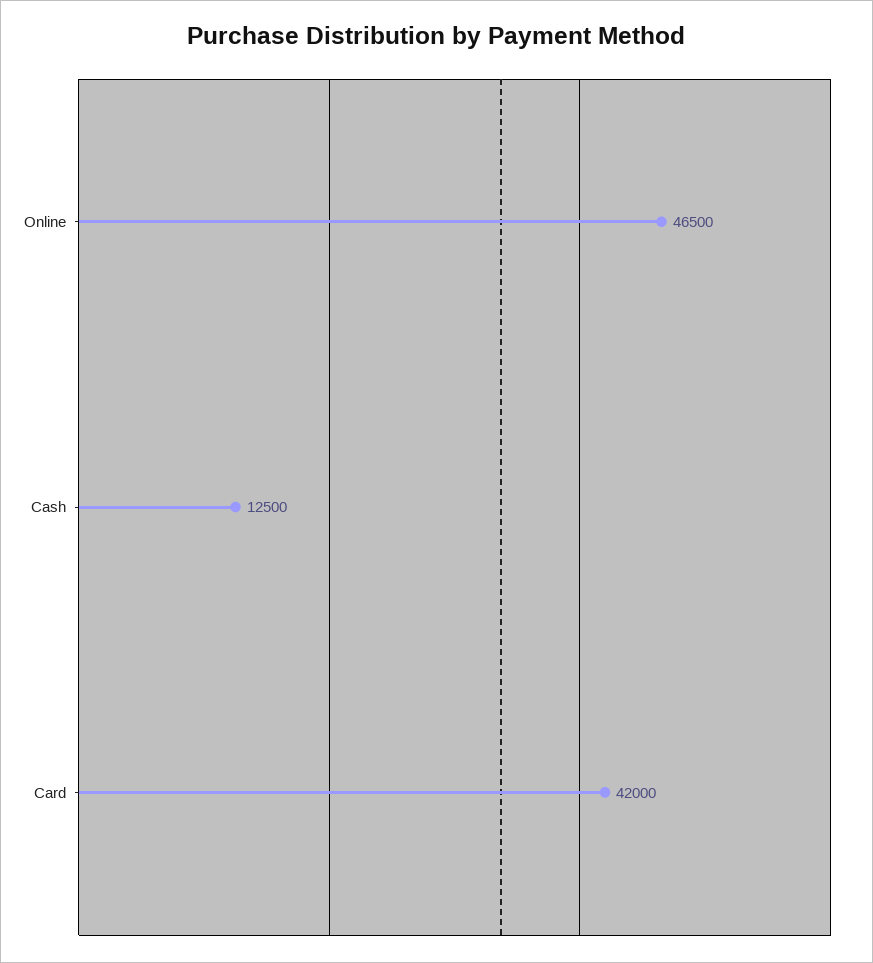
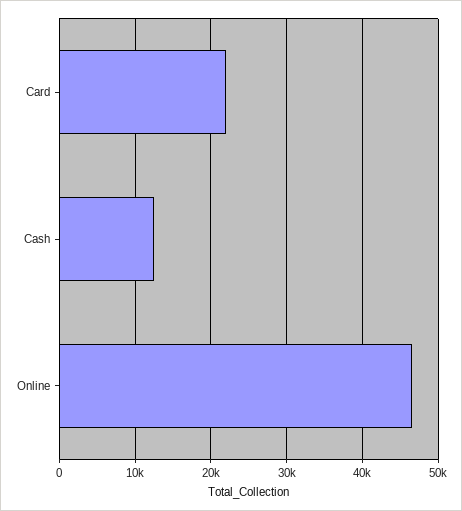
Card: 42000 -> 22000

